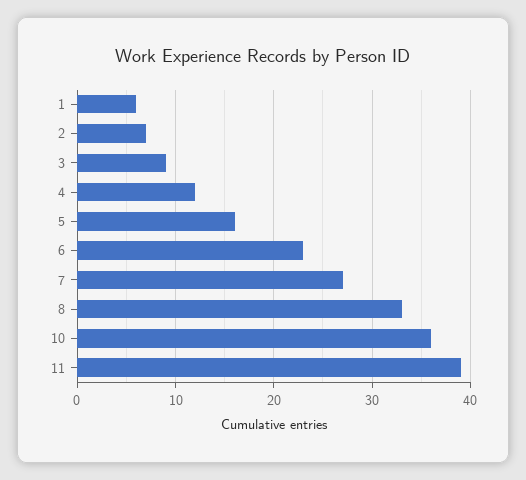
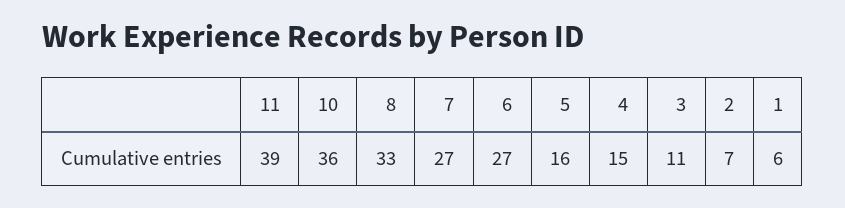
3: 9 -> 11
4: 12 -> 15
6: 23 -> 27

